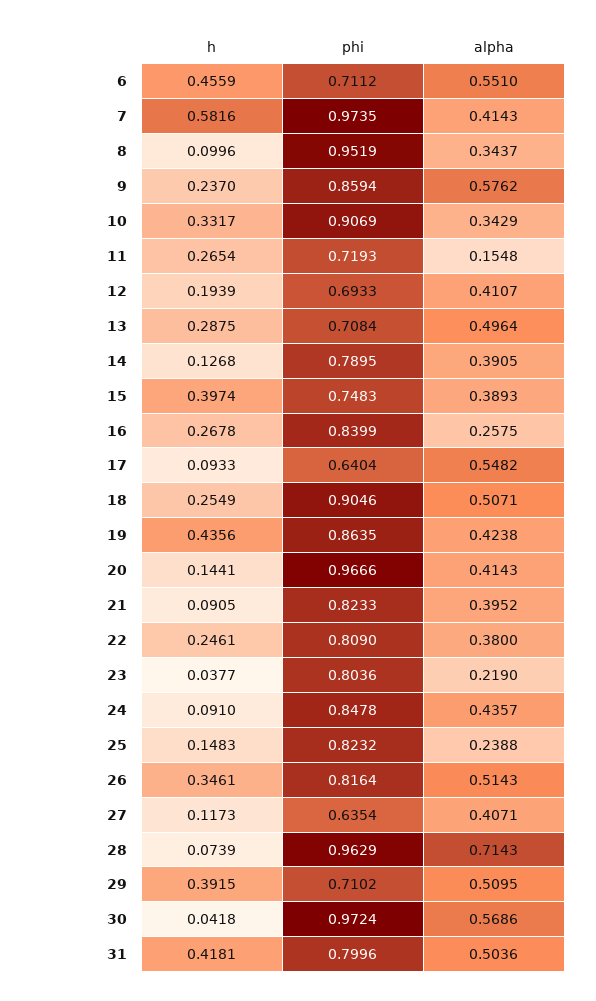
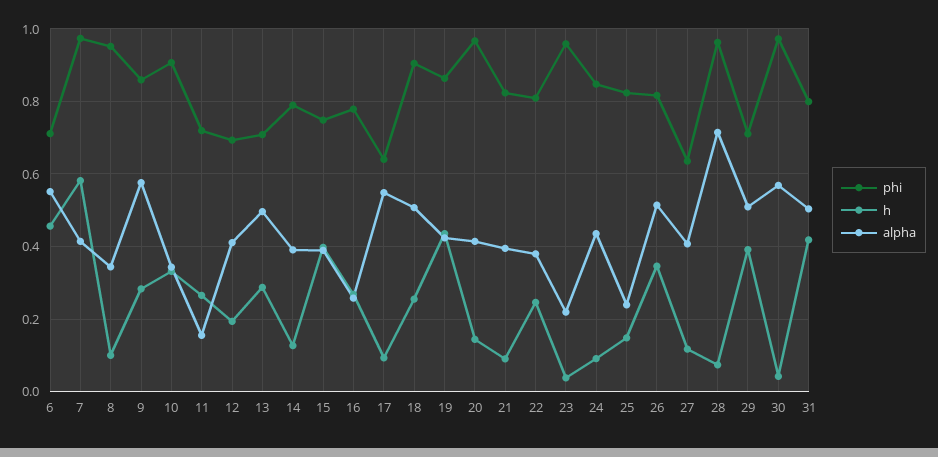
h, 9: 0.237 -> 0.28
phi, 16: 0.8399 -> 0.78
phi, 23: 0.8036 -> 0.96

